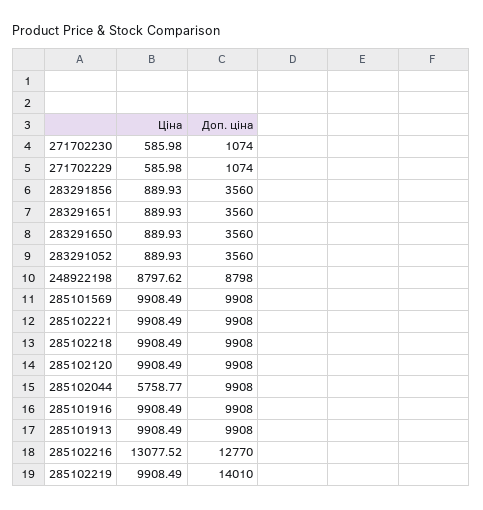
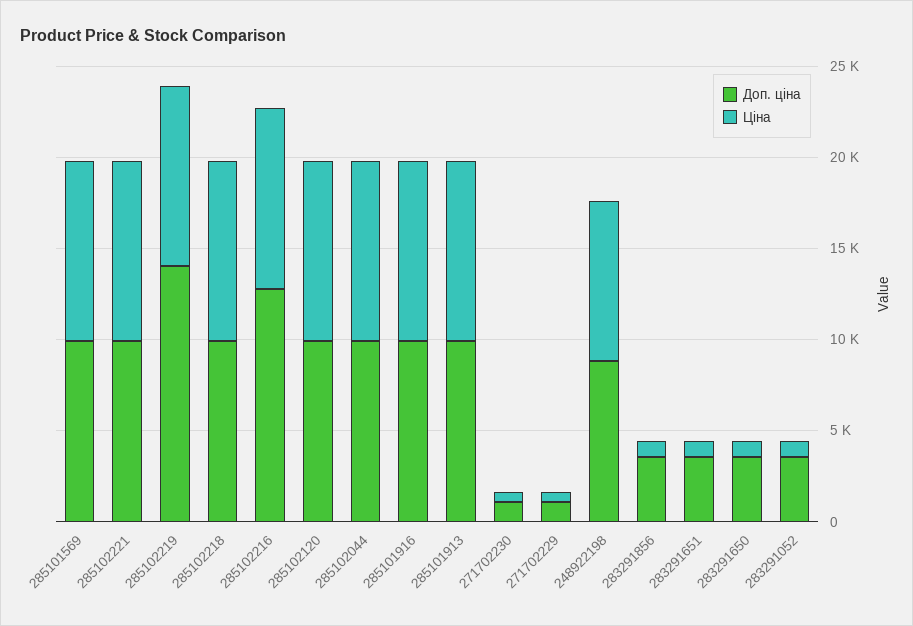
Ціна, 285102044: 5758.77 -> 10000
Ціна, 285102216: 13077.52 -> 10000

